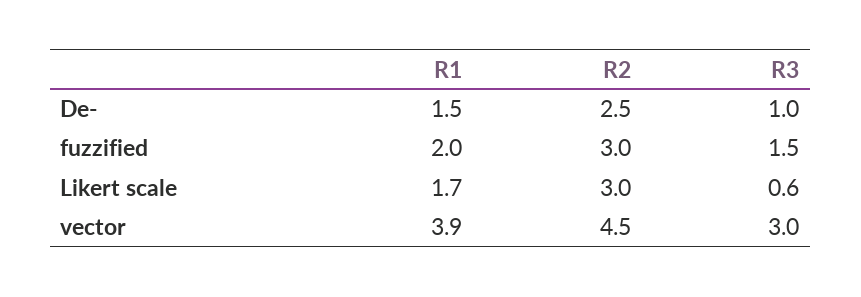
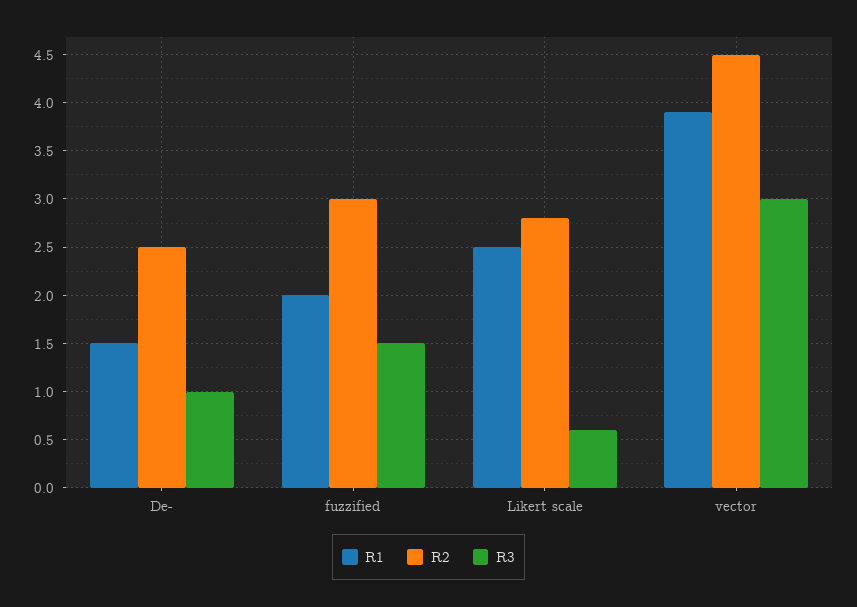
R1, Likert scale: 1.7 -> 2.5
R2, Likert scale: 3 -> 2.8

